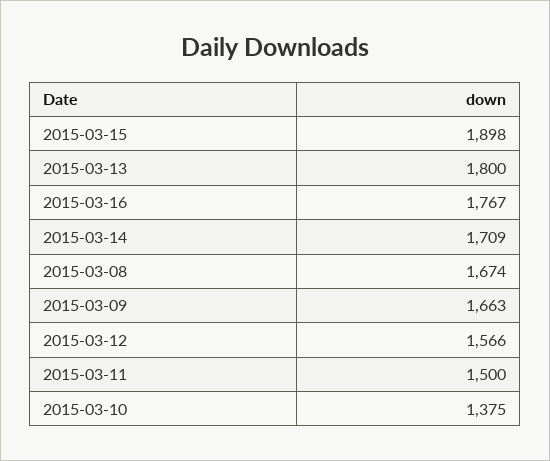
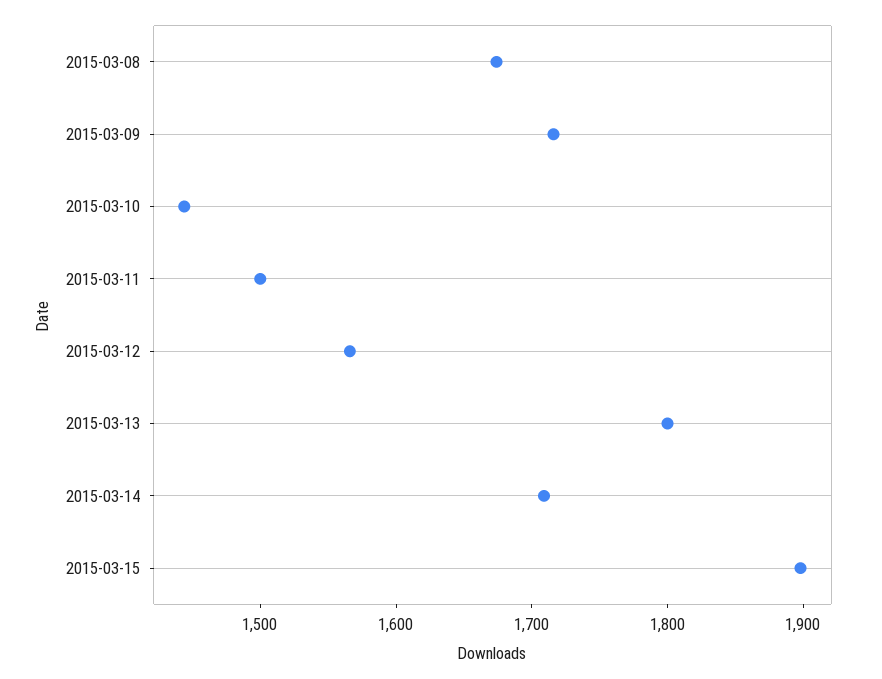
2015-03-16: 1767 -> none
2015-03-09: 1663 -> 1720
2015-03-10: 1375 -> 1440

